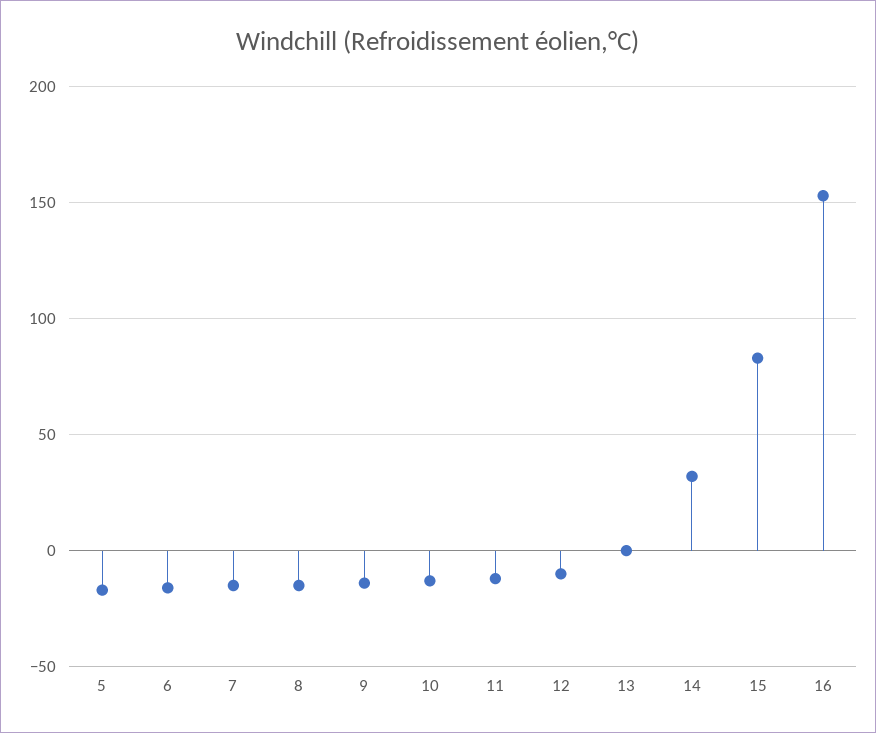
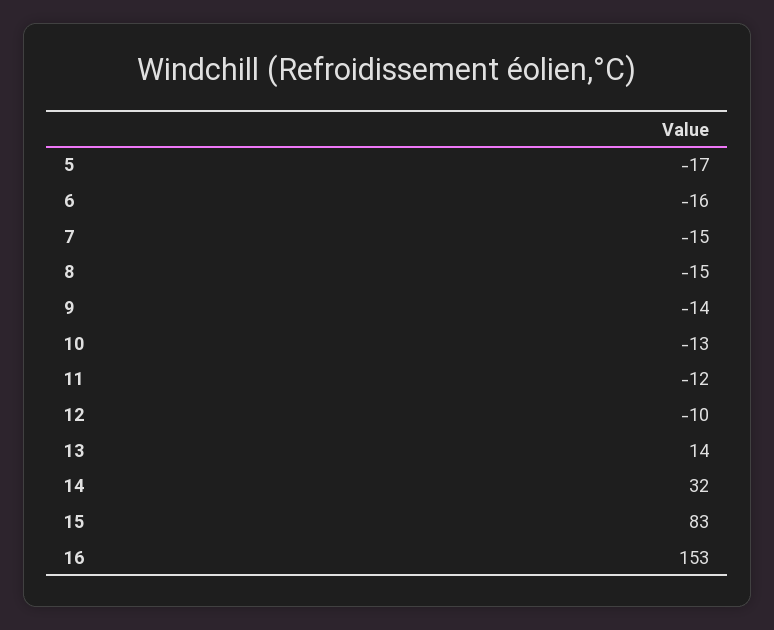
13: 0 -> 14

